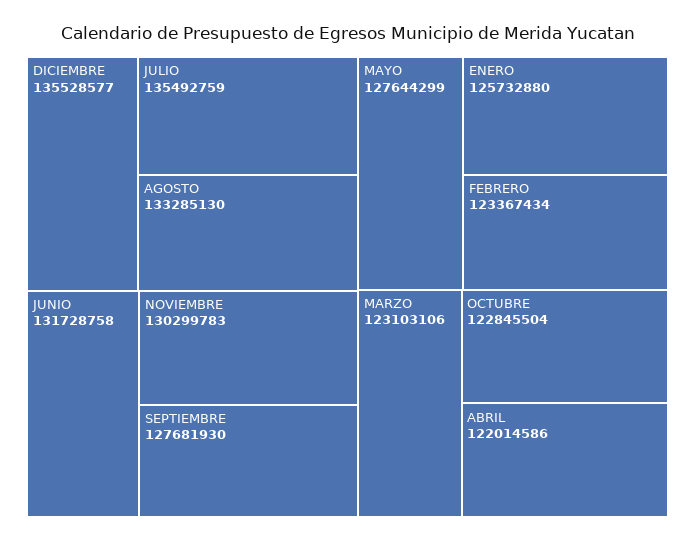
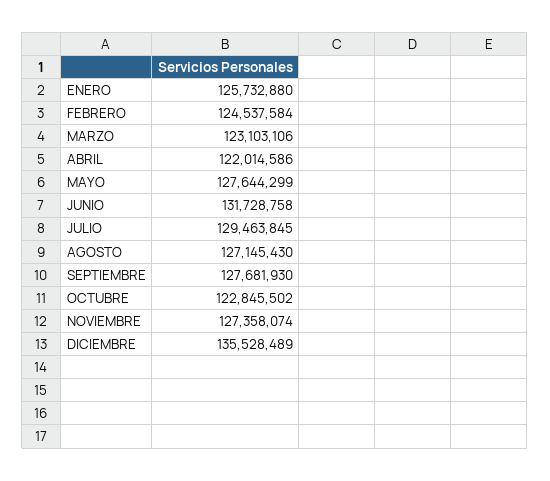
DICIEMBRE: 135528577 -> 135528489
JULIO: 135492759 -> 129463845
AGOSTO: 133285130 -> 127145430
NOVIEMBRE: 130299783 -> 127358074
FEBRERO: 123367434 -> 124537584
OCTUBRE: 122845504 -> 122845502

